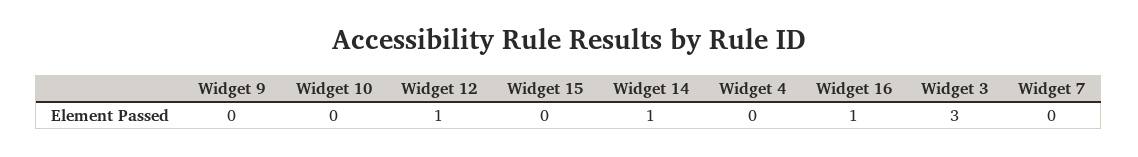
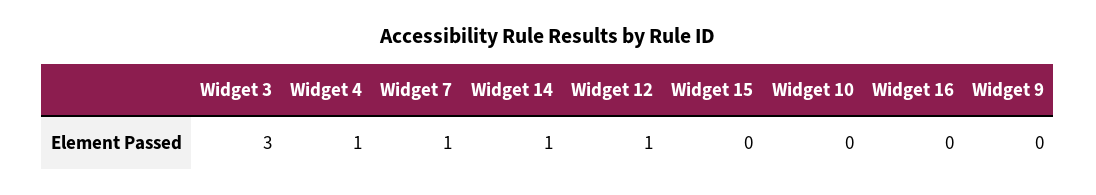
Widget 4: 0 -> 1
Widget 16: 1 -> 0
Widget 7: 0 -> 1

